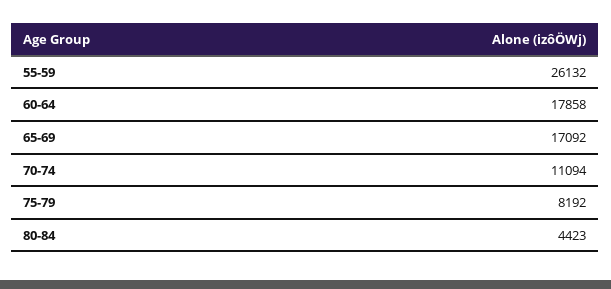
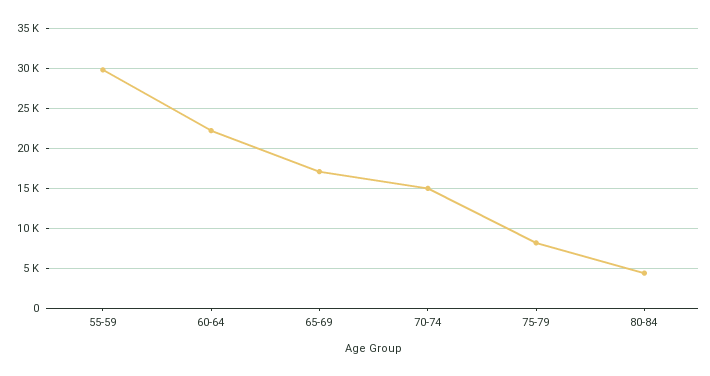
55-59: 26132 -> 30000
60-64: 17858 -> 22000
70-74: 11094 -> 15000

